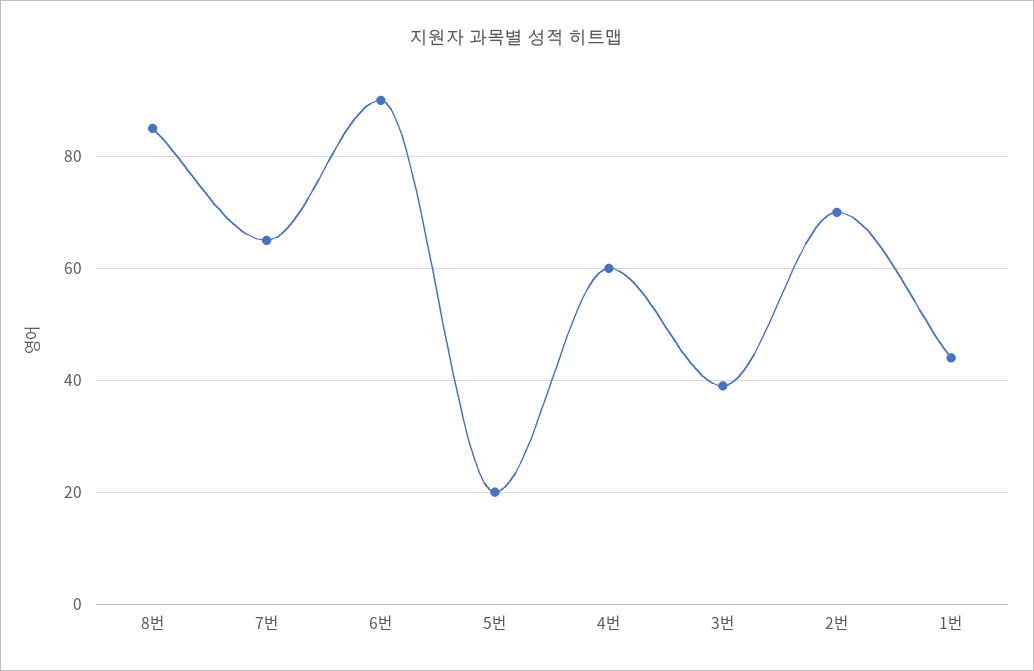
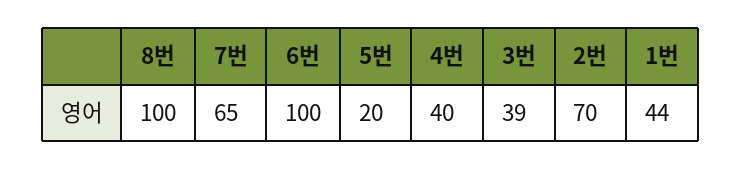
8번: 85 -> 100
6번: 90 -> 100
4번: 60 -> 40

